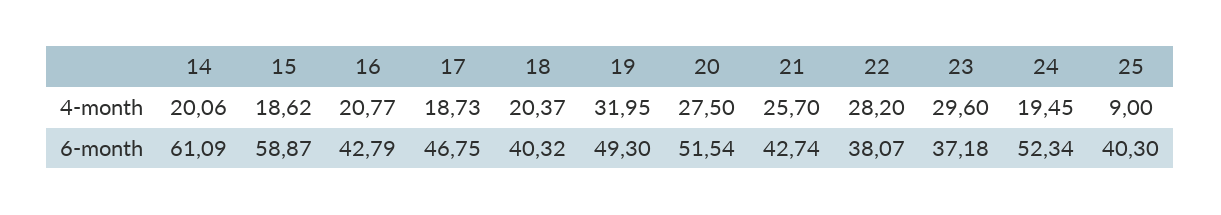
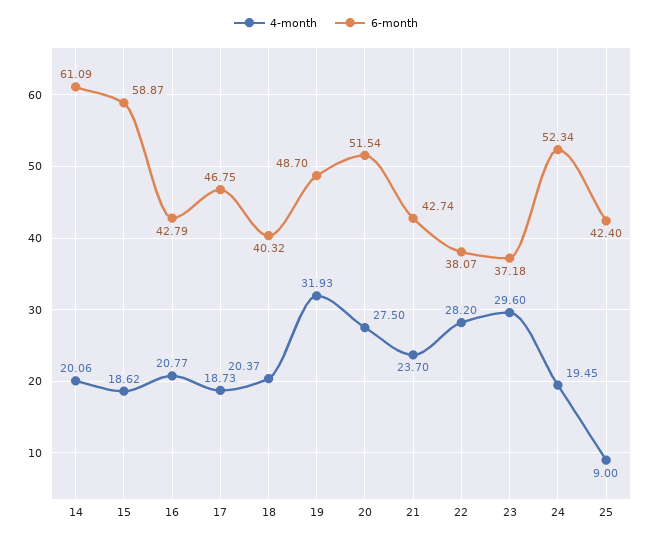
4-month, 19: 31.95 -> 31.93
4-month, 21: 25.7 -> 23.7
6-month, 19: 49.3 -> 48.7
6-month, 25: 40.3 -> 42.4

